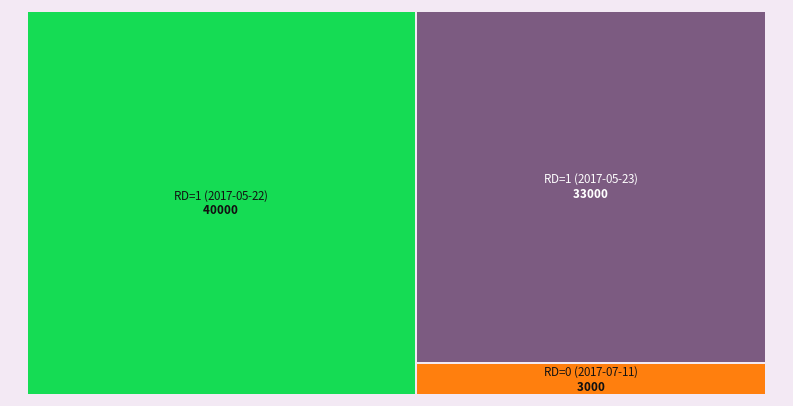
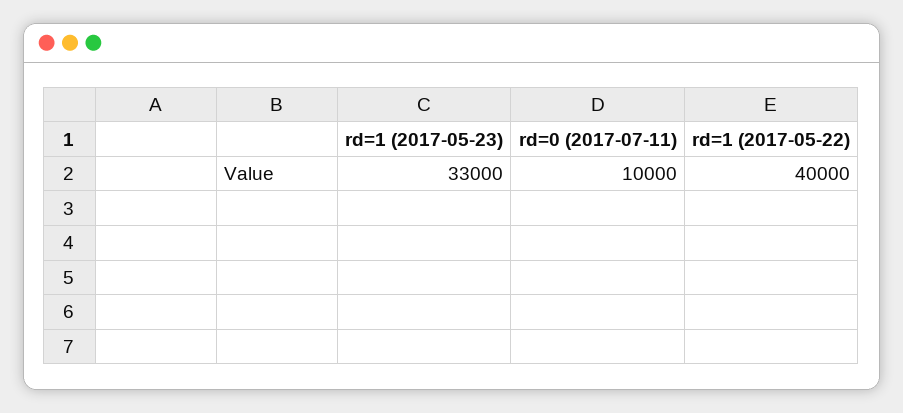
RD=0 (2017-07-11): 3000 -> 10000

